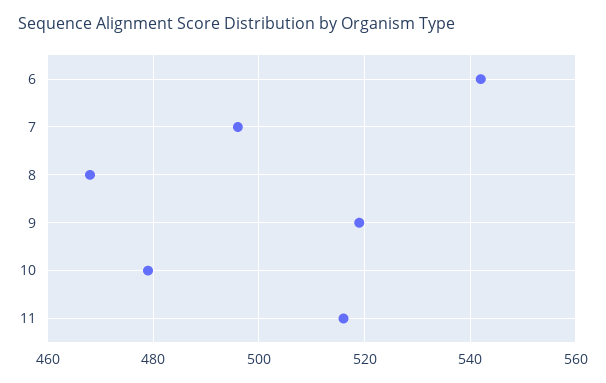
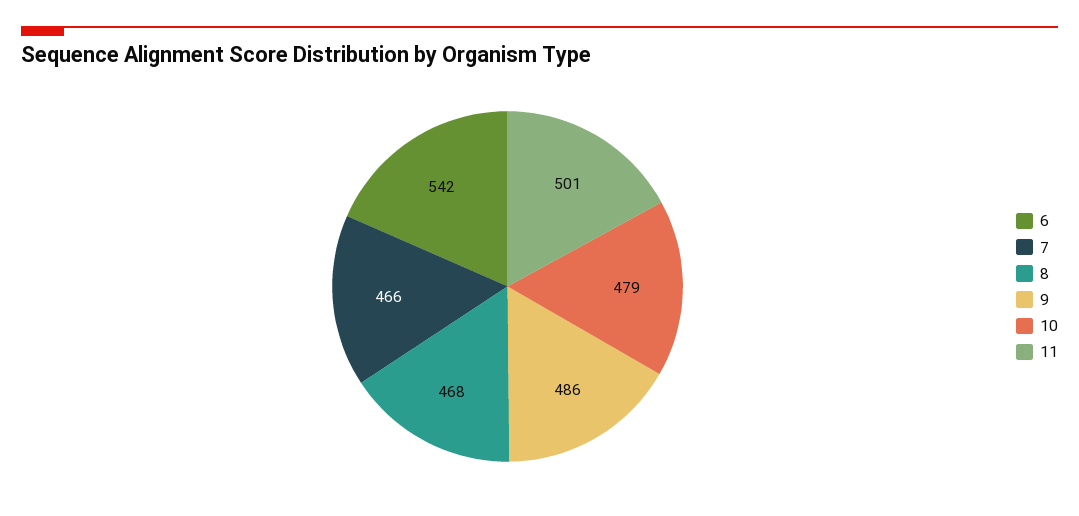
7: 495 -> 466
9: 520 -> 486
11: 515 -> 501

